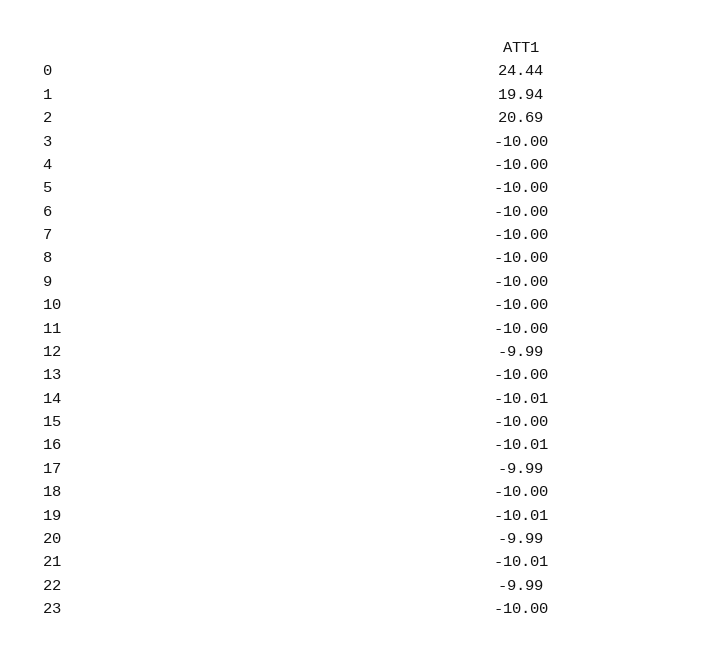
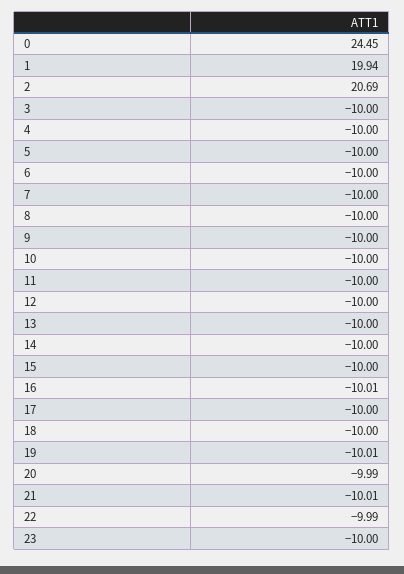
0: 24.44 -> 24.45
12: -9.99 -> -10
14: -10.01 -> -10
17: -9.99 -> -10

